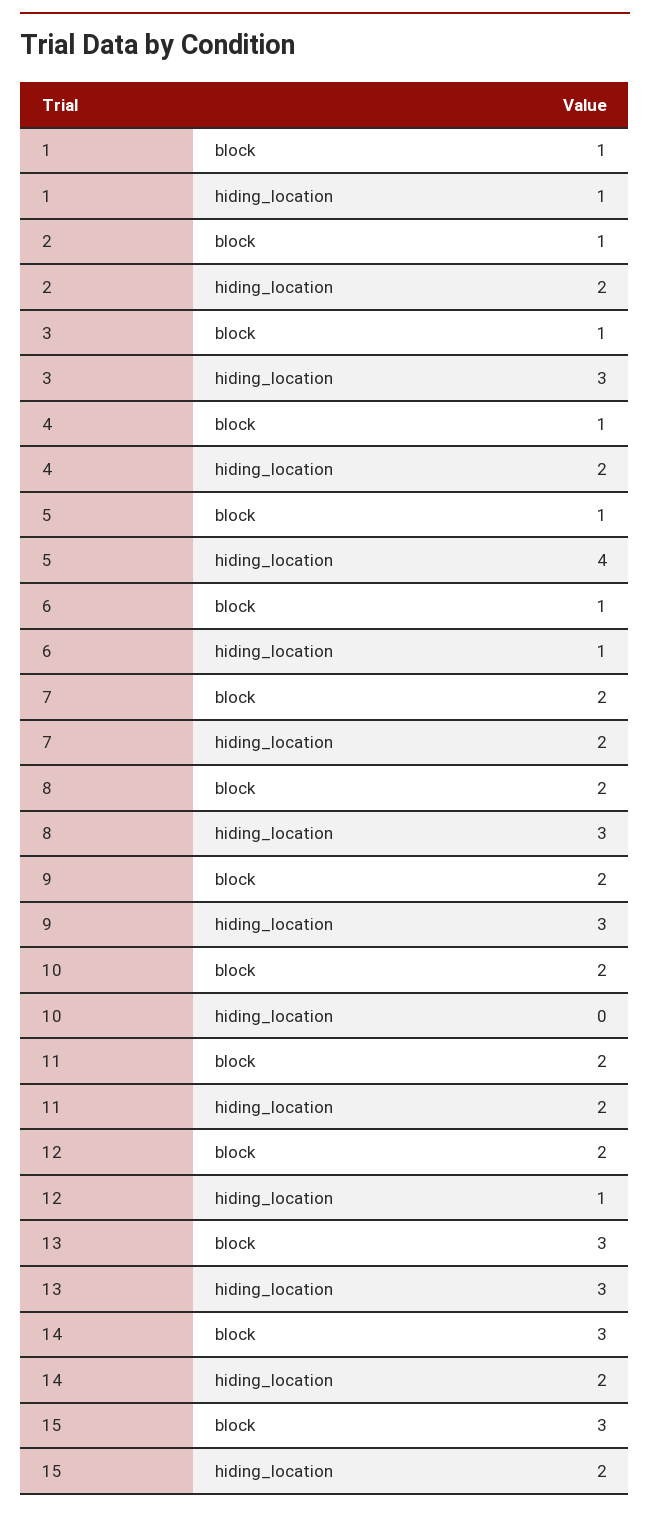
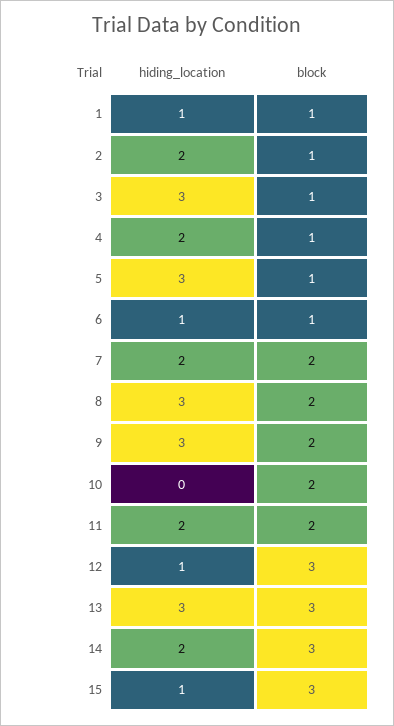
5, hiding_location: 4 -> 3
12, block: 2 -> 3
15, hiding_location: 2 -> 1

